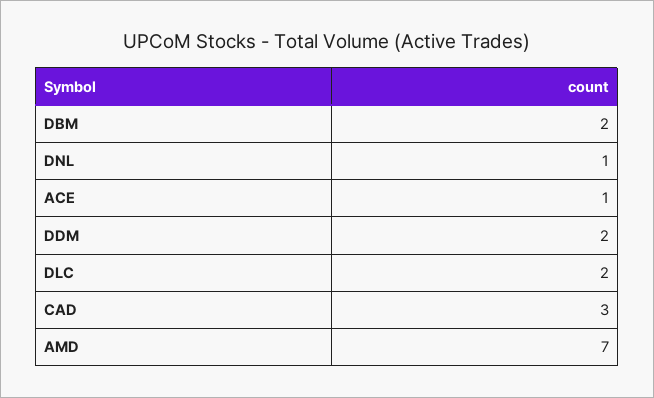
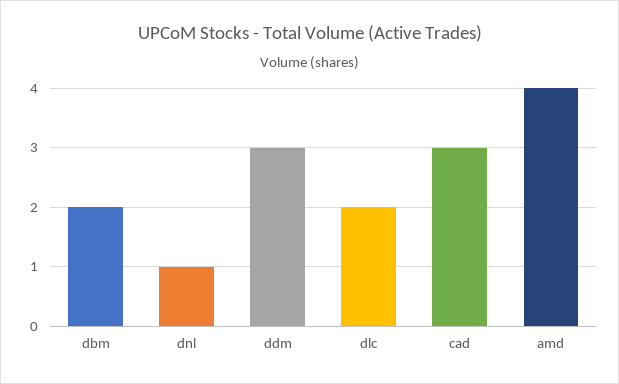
ACE: 1 -> none
DDM: 2 -> 3
AMD: 7 -> 4

